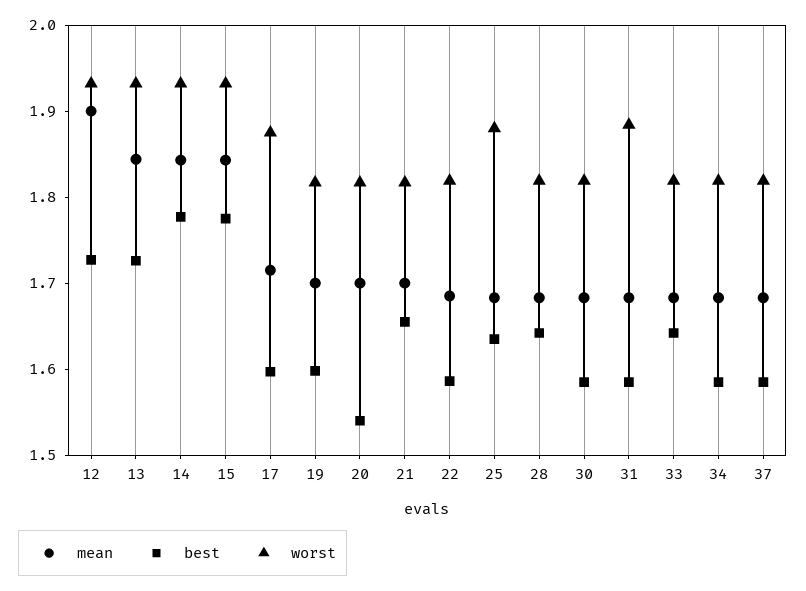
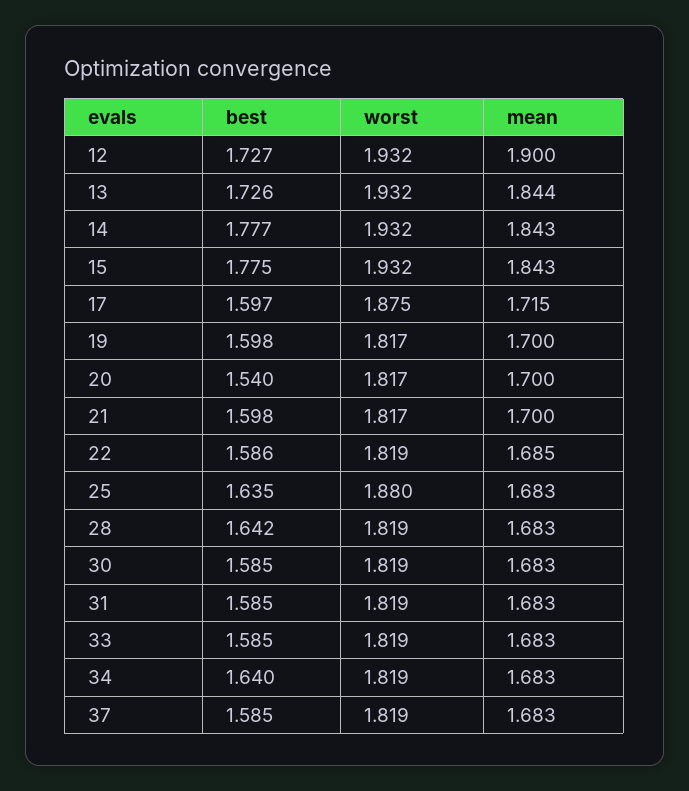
best, 21: 1.66 -> 1.598
worst, 31: 1.88 -> 1.819
best, 33: 1.64 -> 1.585
best, 34: 1.58 -> 1.64

